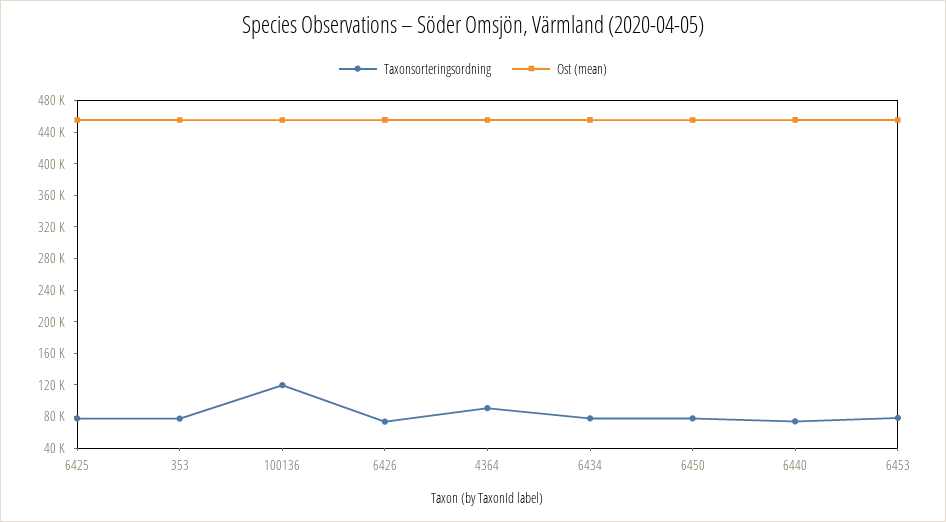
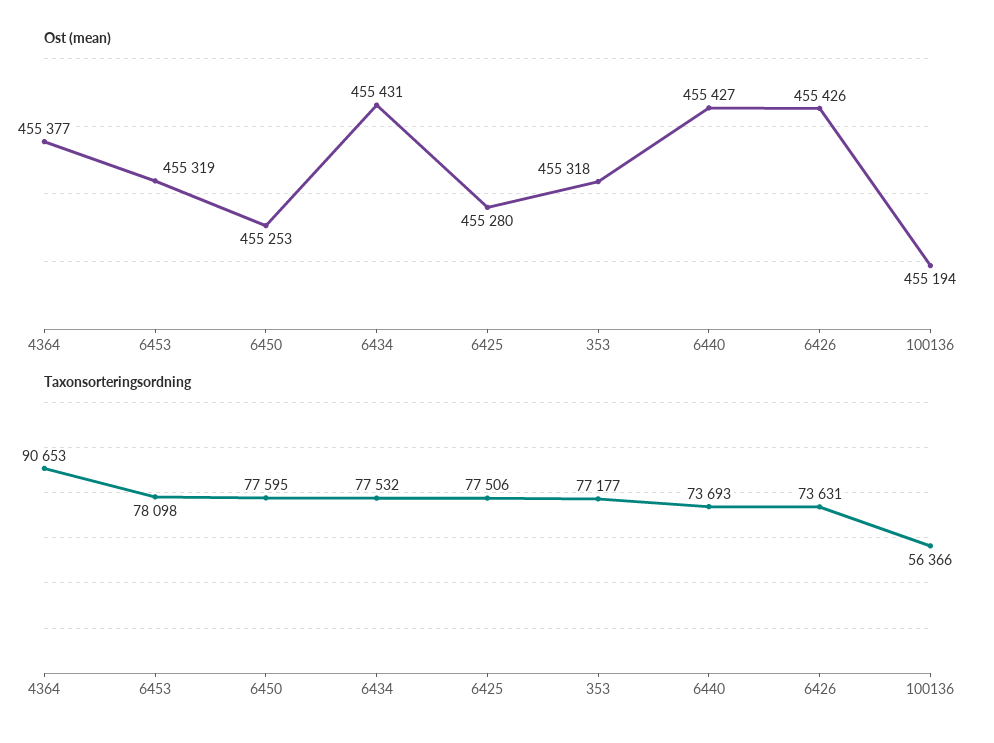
Taxonsorteringsordning, 100136: 120000 -> 56366

